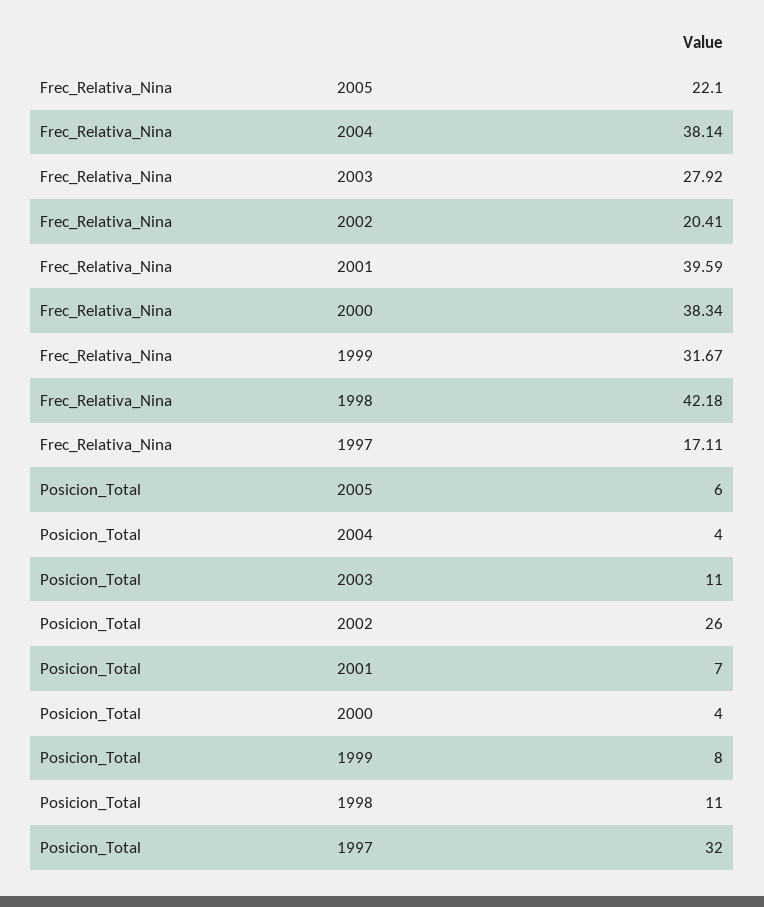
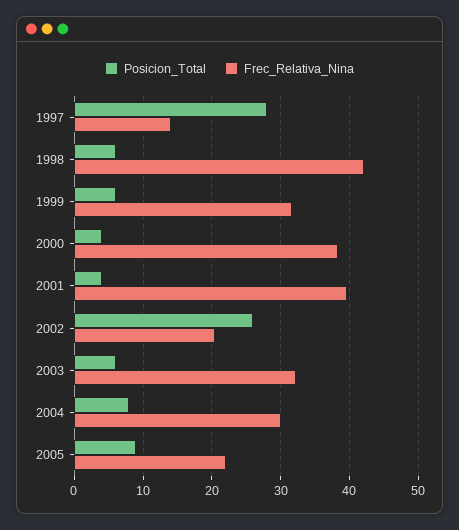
Frec_Relativa_Nina, 2004: 38.14 -> 30
Frec_Relativa_Nina, 2003: 27.92 -> 32
Frec_Relativa_Nina, 1997: 17.11 -> 14
Posicion_Total, 2005: 6 -> 9
Posicion_Total, 2004: 4 -> 8
Posicion_Total, 2003: 11 -> 6
Posicion_Total, 2001: 7 -> 4
Posicion_Total, 1999: 8 -> 6
Posicion_Total, 1998: 11 -> 6
Posicion_Total, 1997: 32 -> 28

